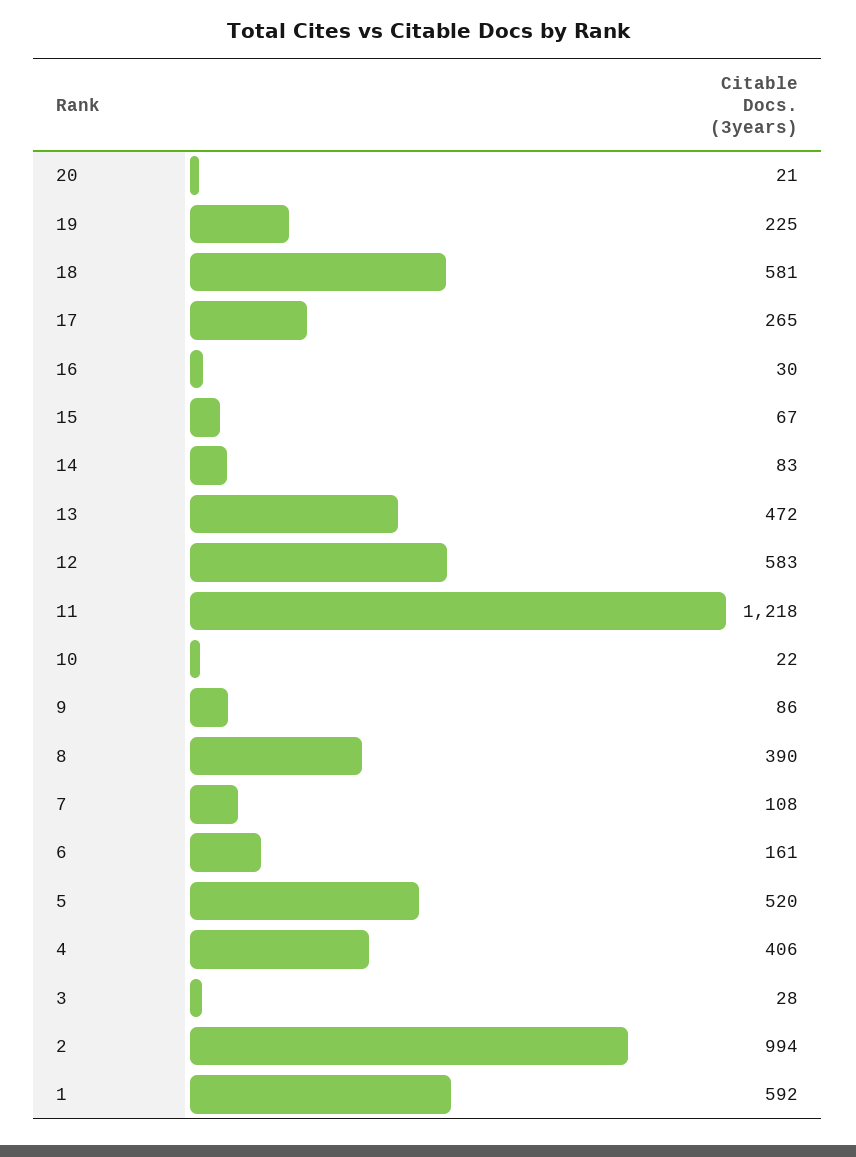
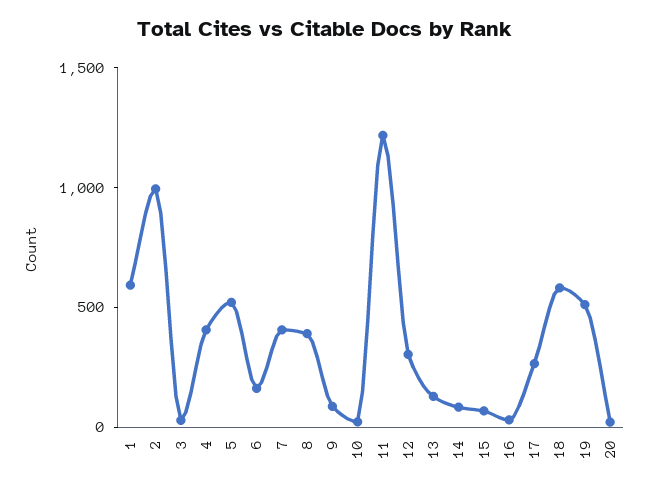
19: 225 -> 500
13: 472 -> 100
12: 583 -> 300
7: 108 -> 400

